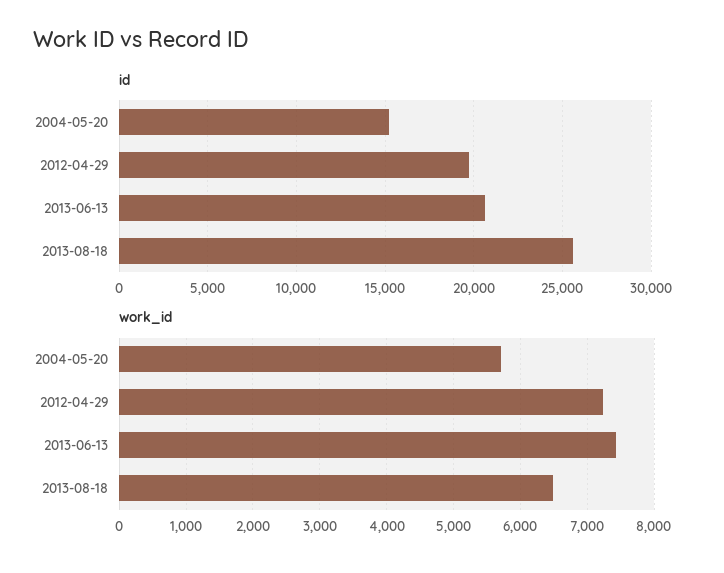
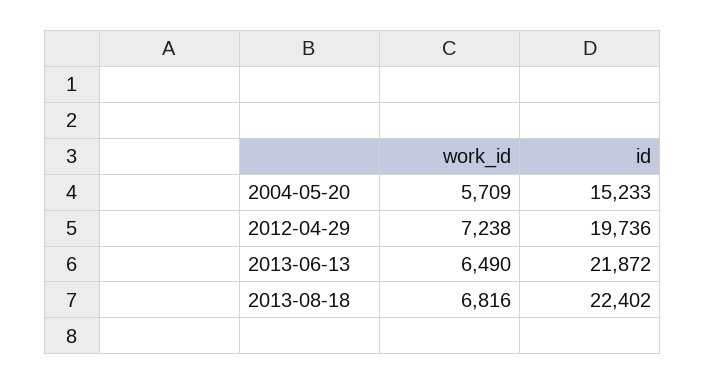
id, 2013-06-13: 20500 -> 21872
id, 2013-08-18: 25500 -> 22402
work_id, 2013-06-13: 7400 -> 6490
work_id, 2013-08-18: 6500 -> 6816

